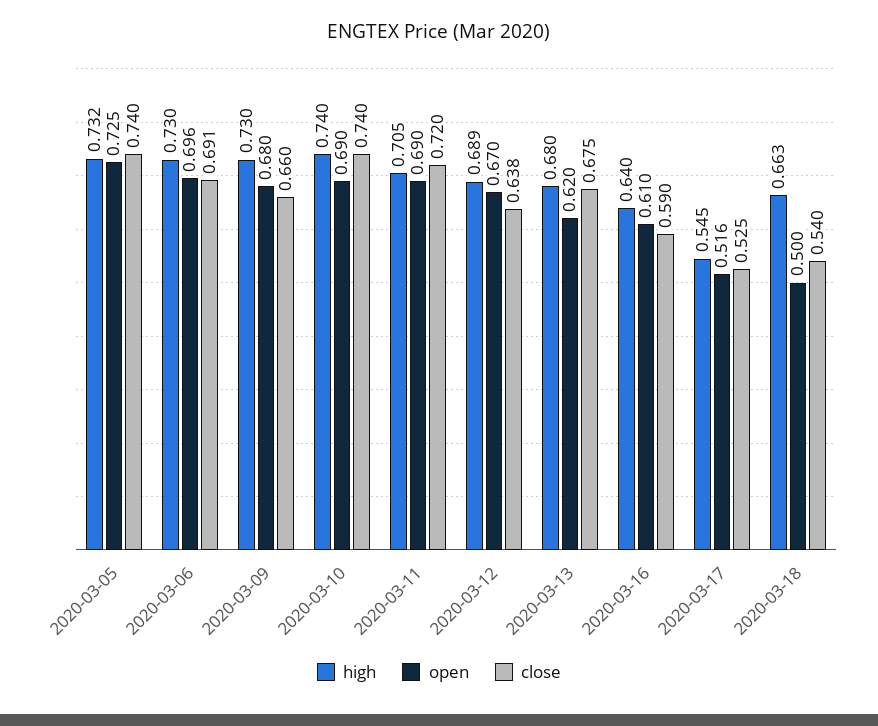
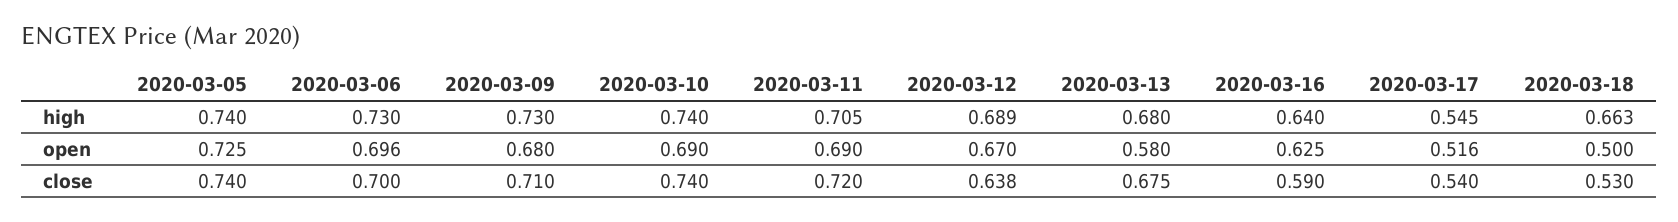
high, 2020-03-05: 0.732 -> 0.74
close, 2020-03-06: 0.691 -> 0.7
close, 2020-03-09: 0.66 -> 0.71
open, 2020-03-13: 0.62 -> 0.58
open, 2020-03-16: 0.61 -> 0.625
close, 2020-03-17: 0.525 -> 0.54
close, 2020-03-18: 0.54 -> 0.53

